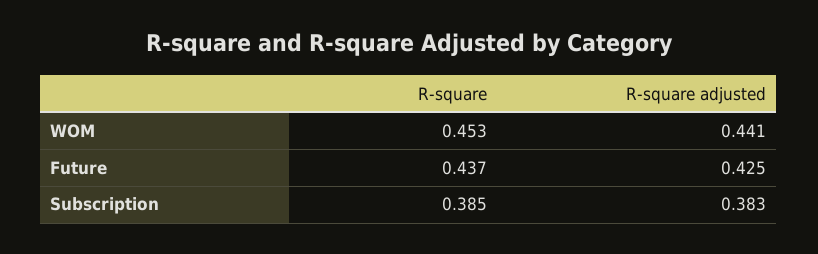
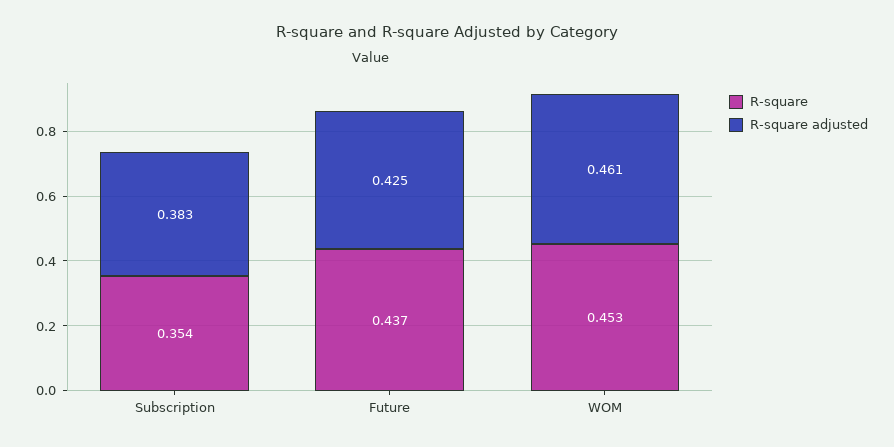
R-square adjusted, WOM: 0.441 -> 0.461
R-square, Subscription: 0.385 -> 0.354

